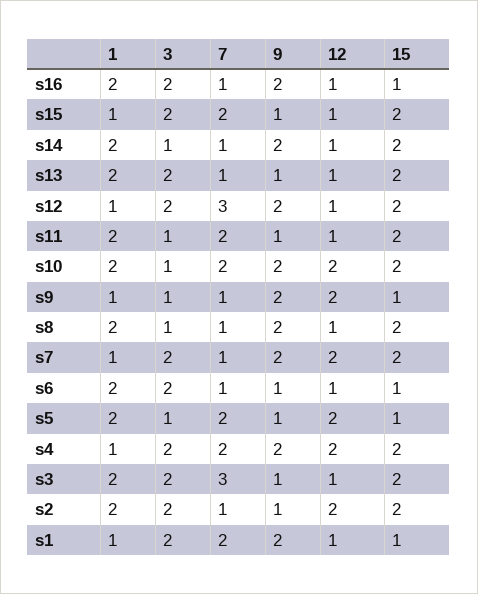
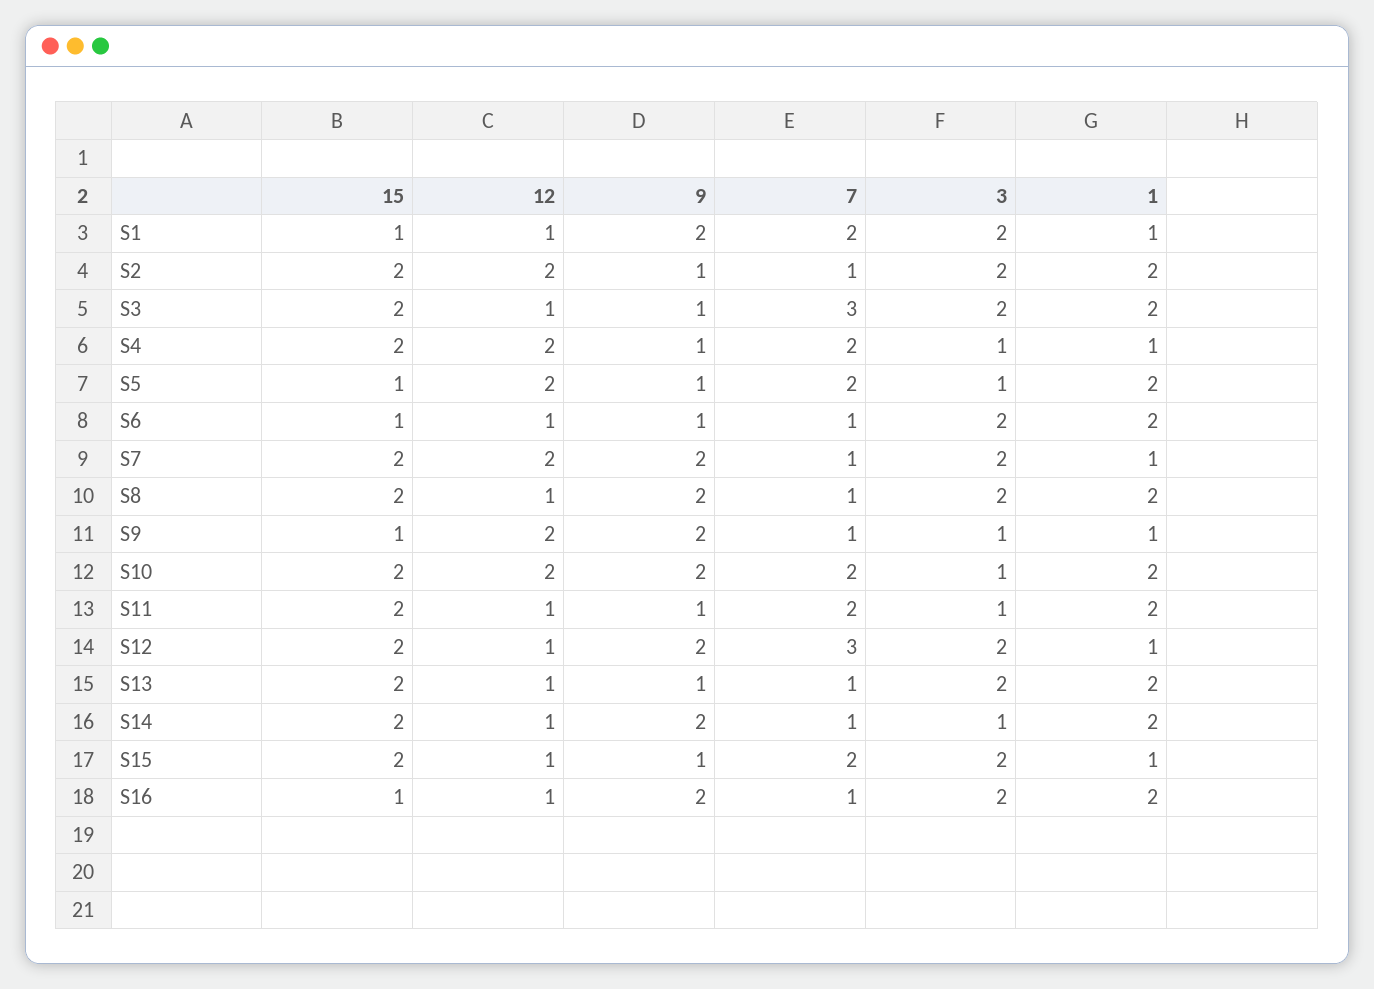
3, s8: 1 -> 2
3, s4: 2 -> 1
9, s4: 2 -> 1

